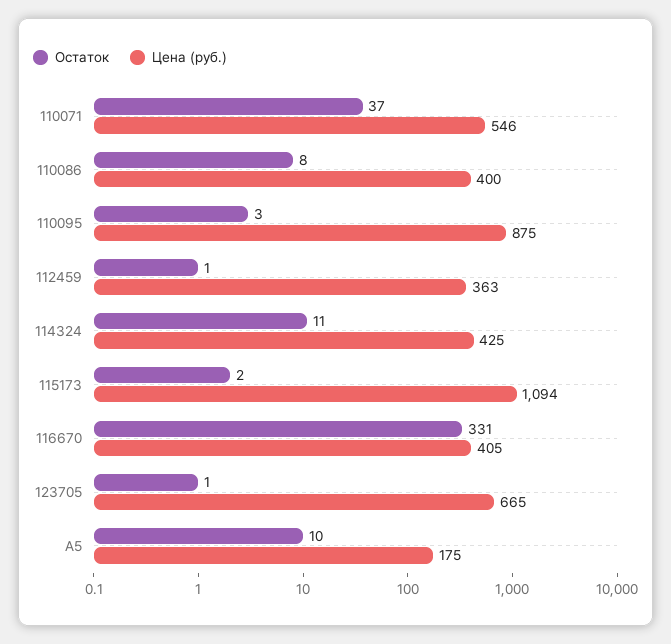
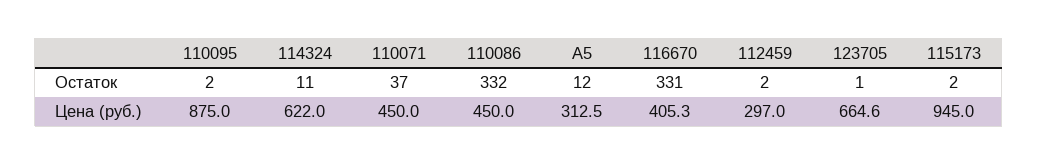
Цена (руб.), 110071: 546 -> 450
Остаток, 110086: 8 -> 332
Цена (руб.), 110086: 400 -> 450
Остаток, 110095: 3 -> 2
Остаток, 112459: 1 -> 2
Цена (руб.), 112459: 363 -> 297
Цена (руб.), 114324: 425 -> 622
Цена (руб.), 115173: 1094 -> 945
Остаток, А5: 10 -> 12
Цена (руб.), А5: 175 -> 312.5

